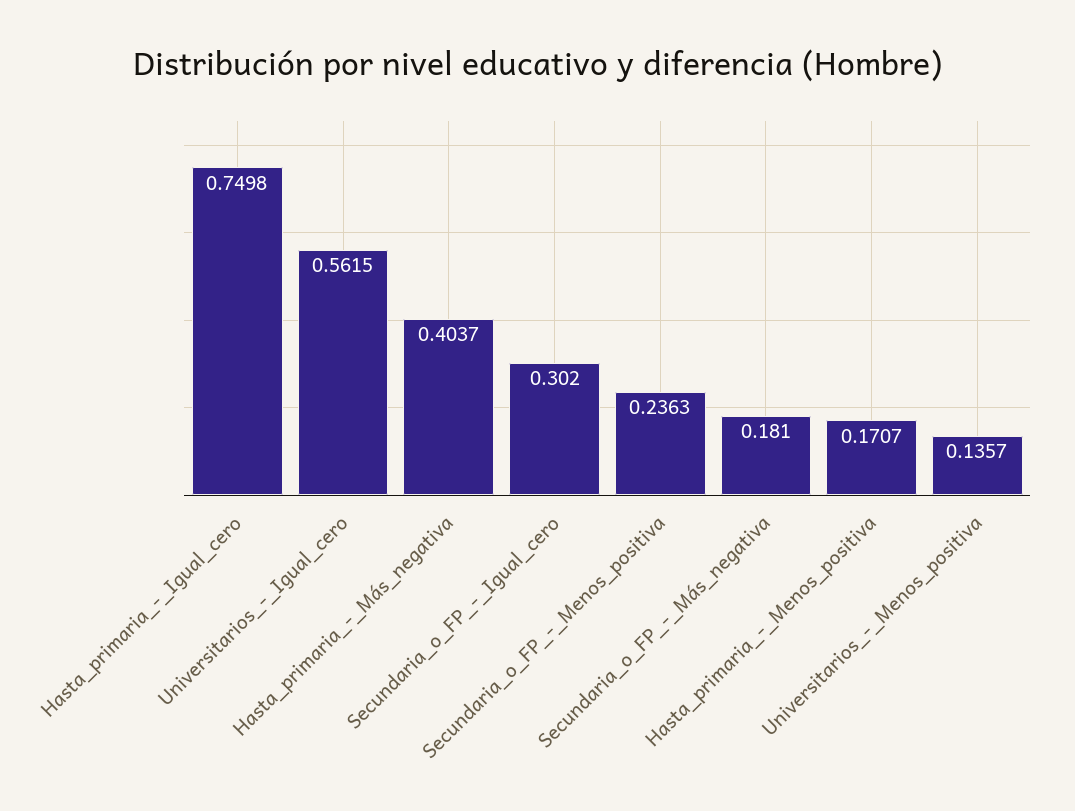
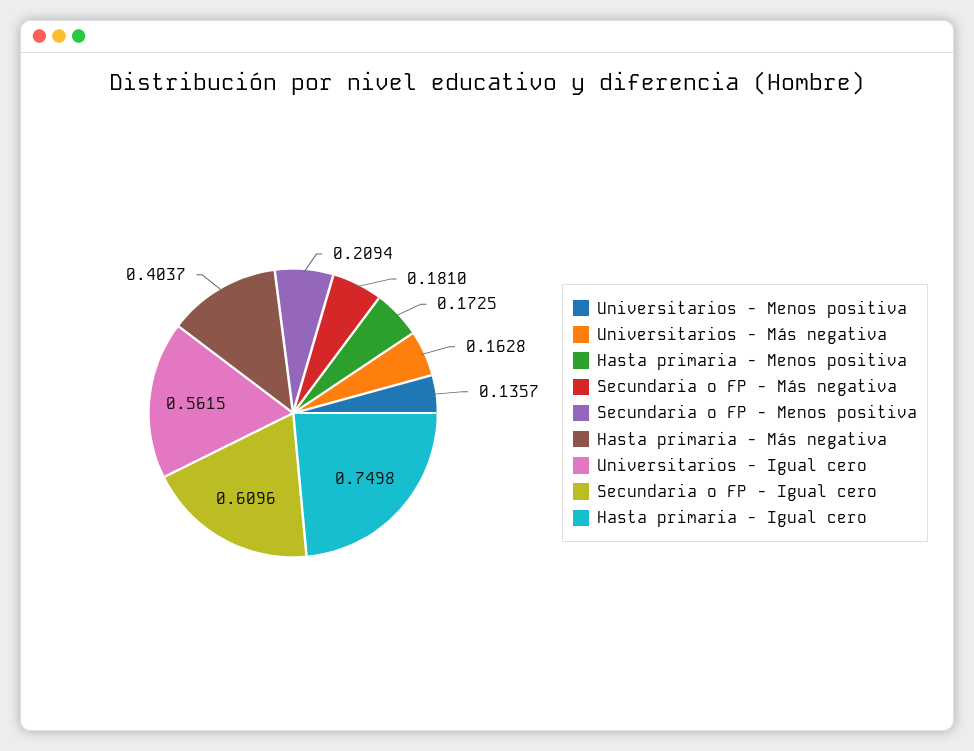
Secundaria_o_FP_-_Igual_cero: 0.302 -> 0.6096
Secundaria_o_FP_-_Menos_positiva: 0.2363 -> 0.2094
Hasta_primaria_-_Menos_positiva: 0.1707 -> 0.1725
Universitarios - Más negativa: none -> 0.1628

